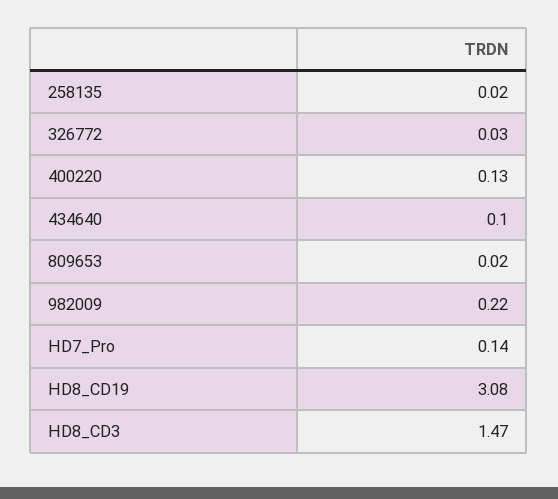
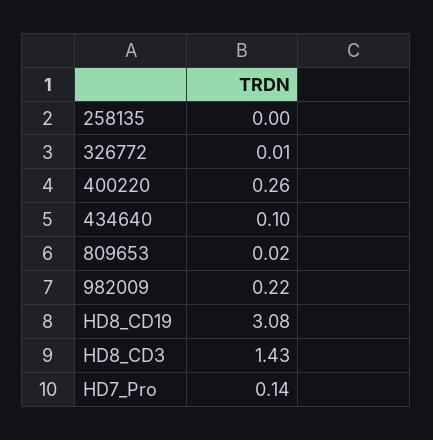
258135: 0.02 -> 0
326772: 0.03 -> 0.01
400220: 0.13 -> 0.26
HD8_CD3: 1.47 -> 1.43

